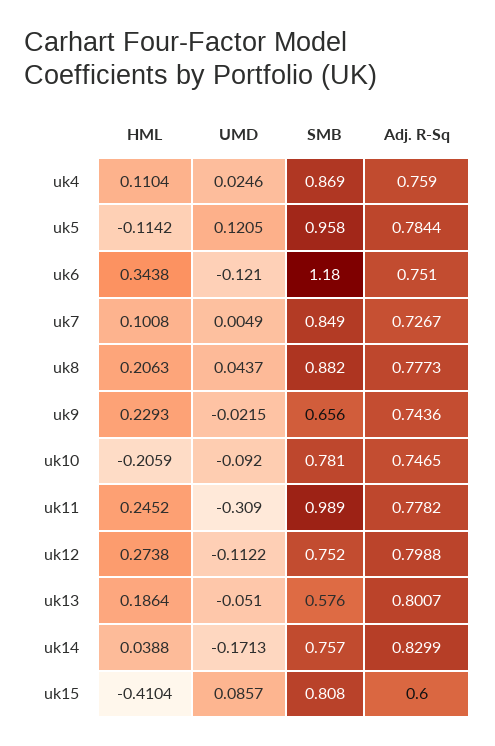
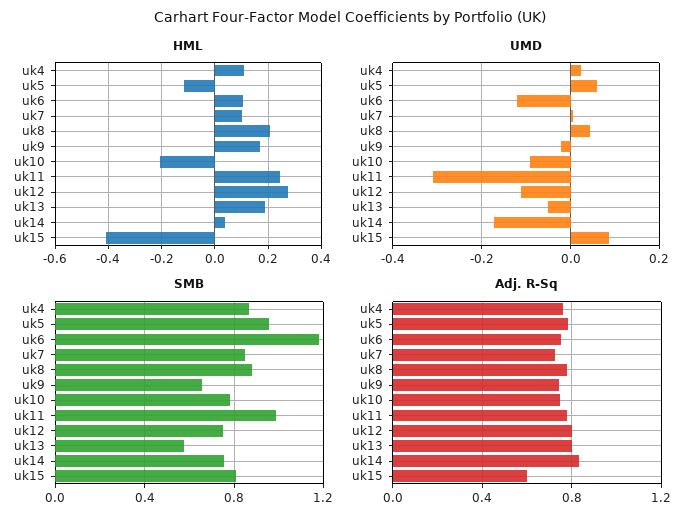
UMD, uk5: 0.1205 -> 0.06
HML, uk6: 0.3438 -> 0.1
HML, uk9: 0.2293 -> 0.175

